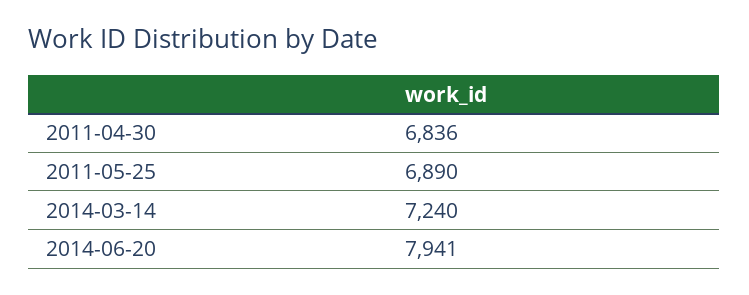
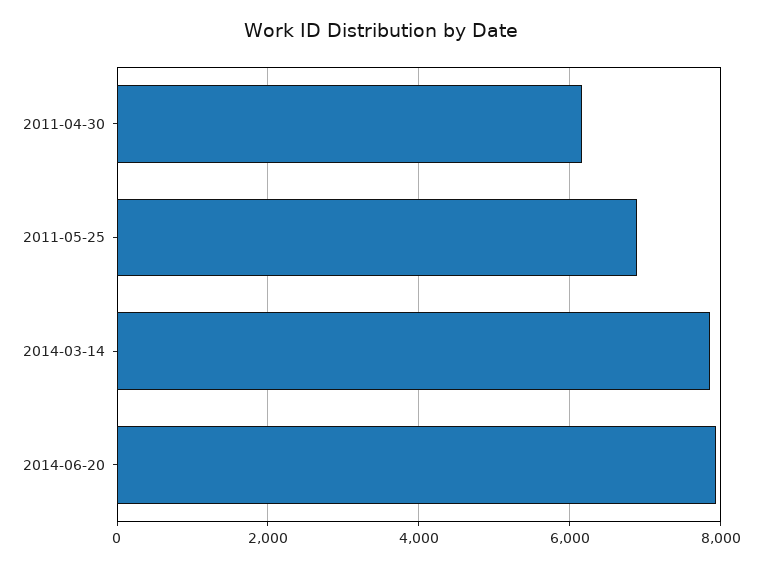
2011-04-30: 6836 -> 6200
2014-03-14: 7240 -> 7800

